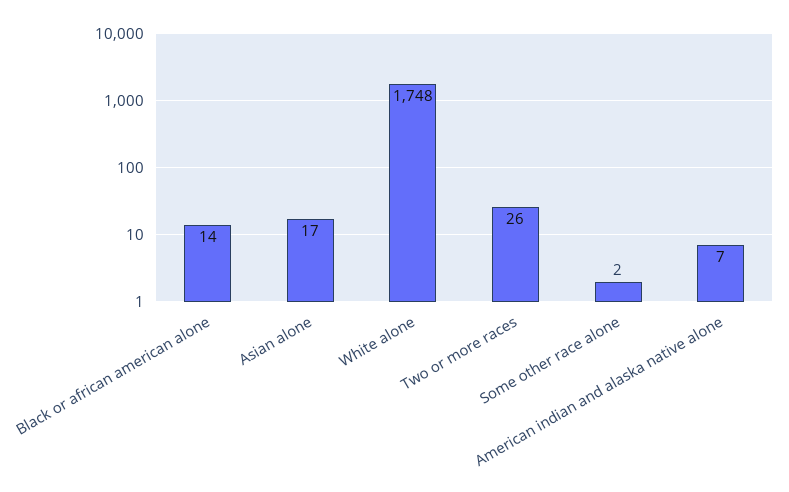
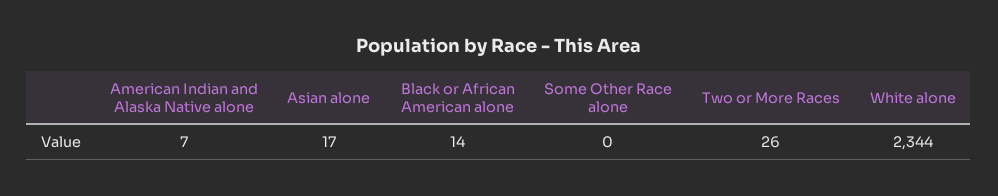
White alone: 1748 -> 2344
Some other race alone: 2 -> 0

